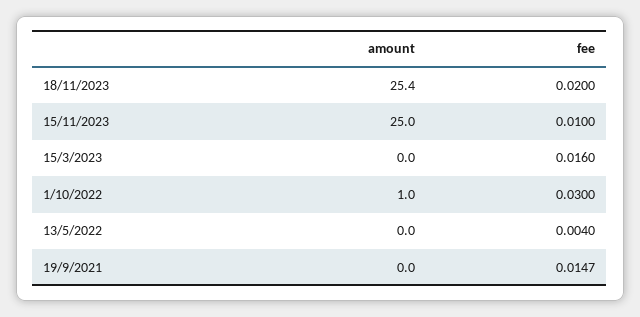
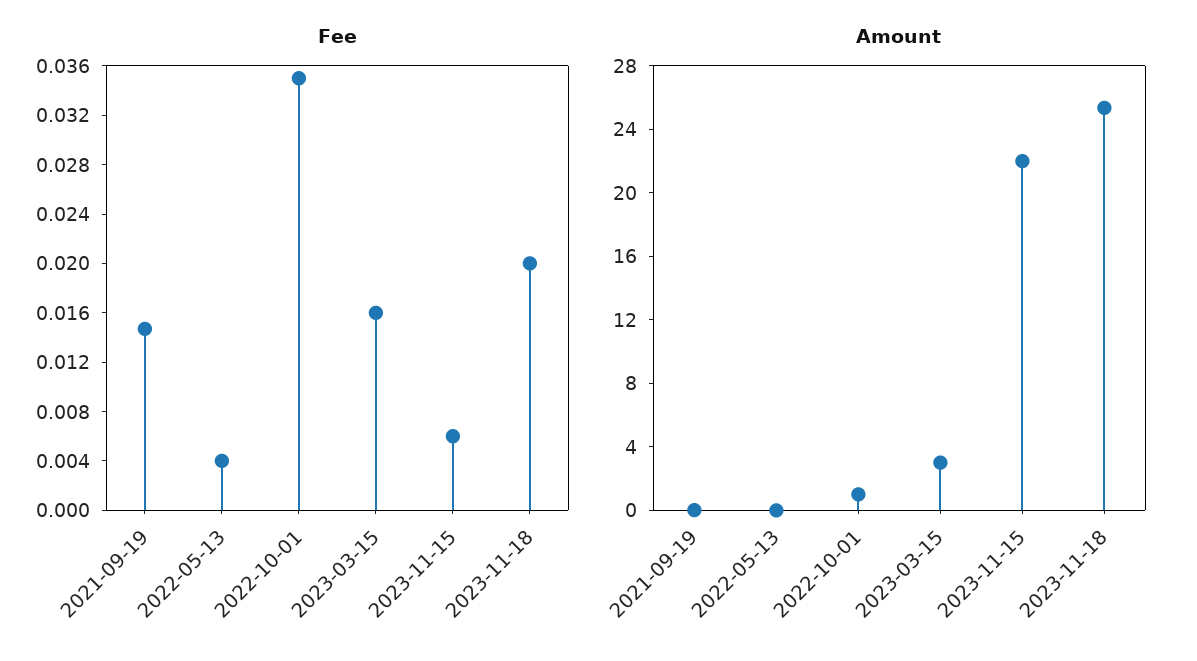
amount, 15/11/2023: 25 -> 22
fee, 15/11/2023: 0.01 -> 0.006
amount, 15/3/2023: 0 -> 3
fee, 1/10/2022: 0.03 -> 0.035

